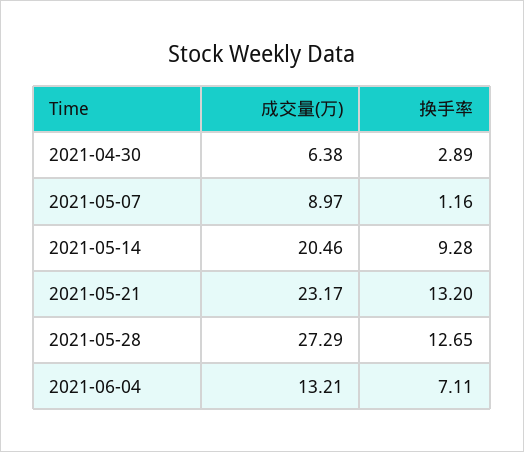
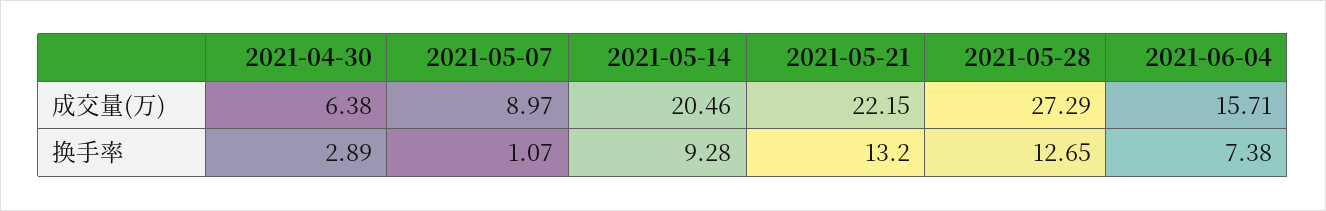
换手率, 2021-05-07: 1.16 -> 1.07
成交量(万), 2021-05-21: 23.17 -> 22.15
成交量(万), 2021-06-04: 13.21 -> 15.71
换手率, 2021-06-04: 7.11 -> 7.38

